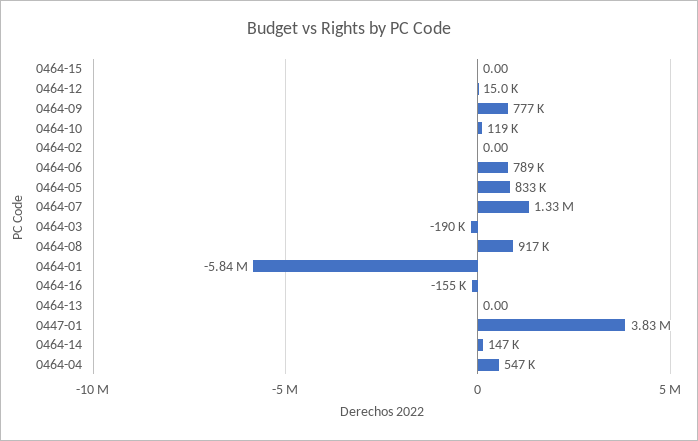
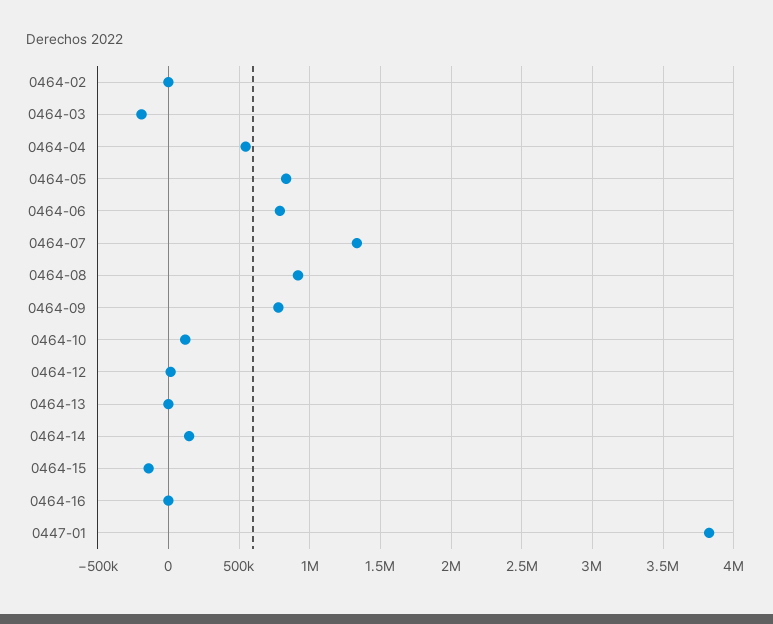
0464-15: 0 -> -150000
0464-01: -5840000 -> none
0464-16: -155000 -> 0

